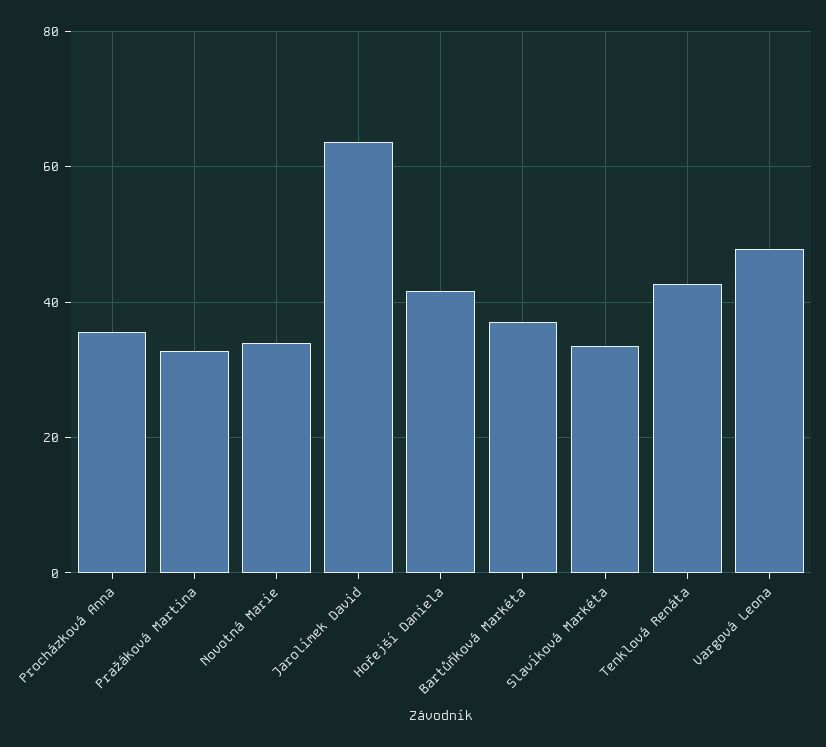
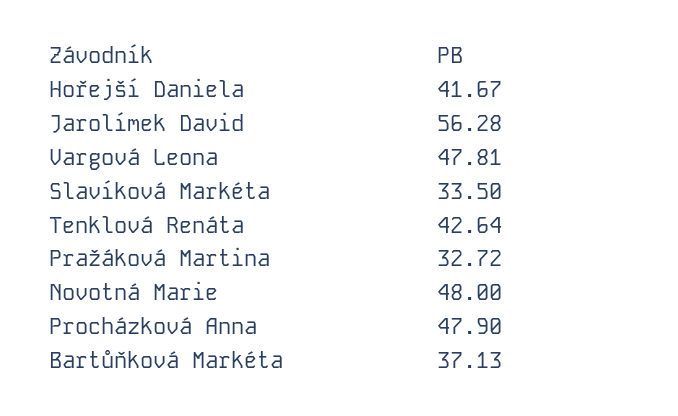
Procházková Anna: 36 -> 47.9
Novotná Marie: 34 -> 48
Jarolímek David: 64 -> 56.28

